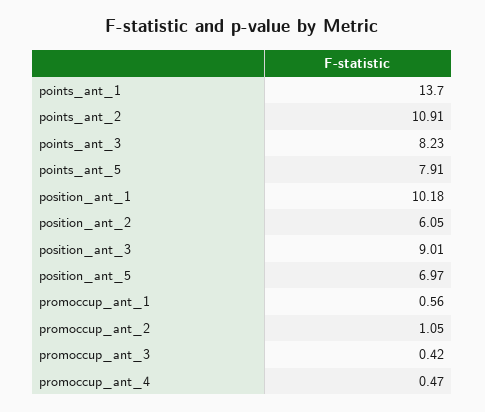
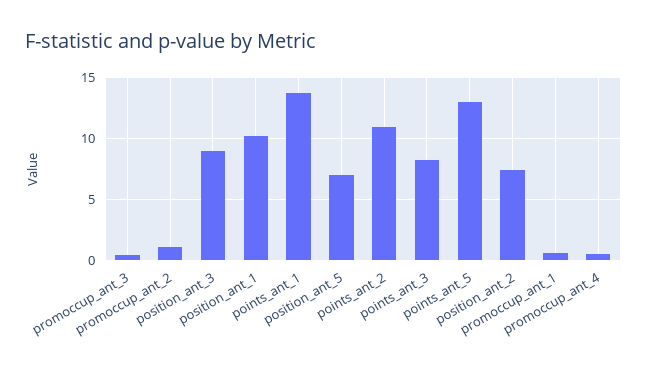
points_ant_5: 7.91 -> 13
position_ant_2: 6.05 -> 7.5

